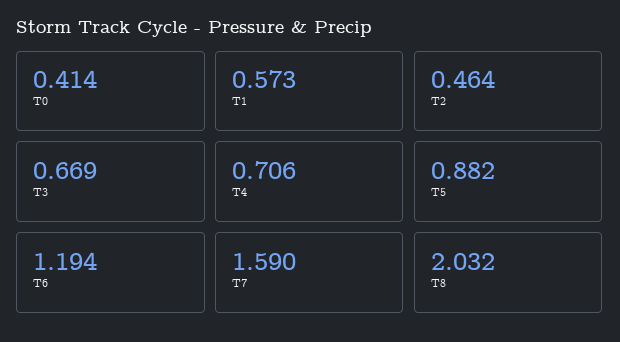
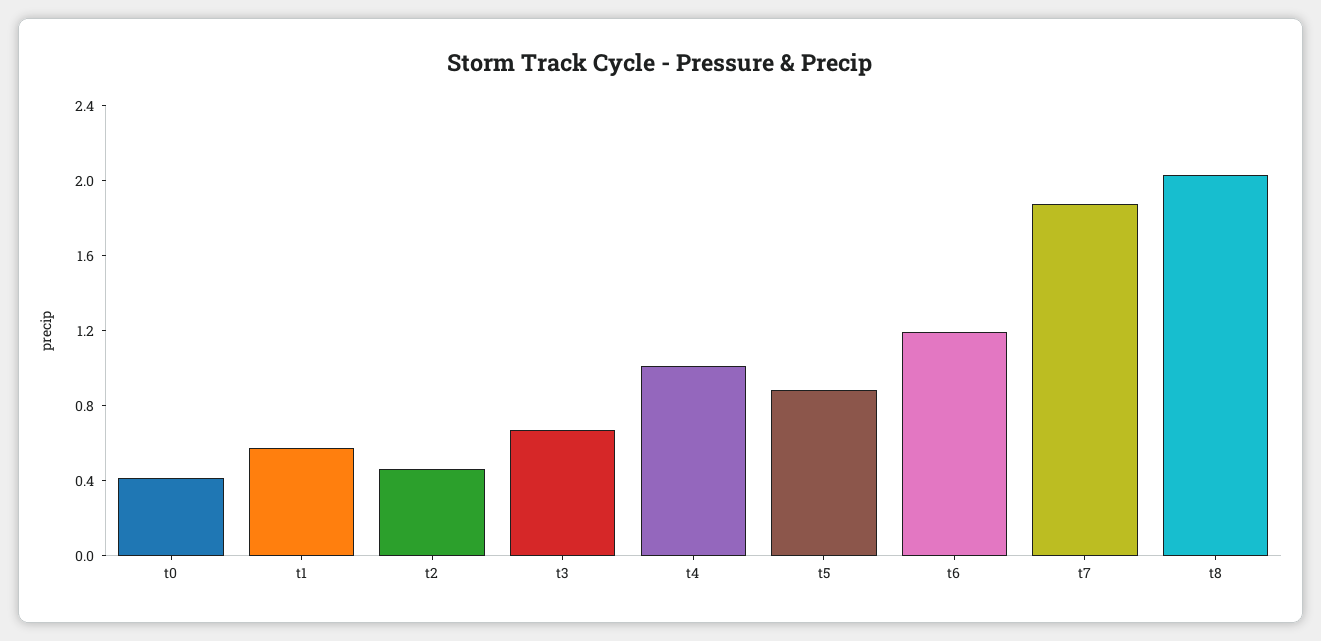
T4: 0.706 -> 1
T7: 1.59 -> 1.9

